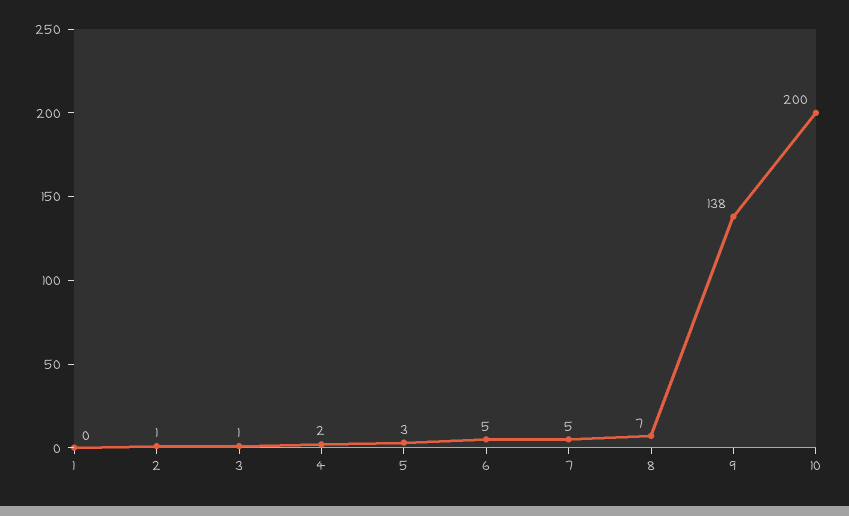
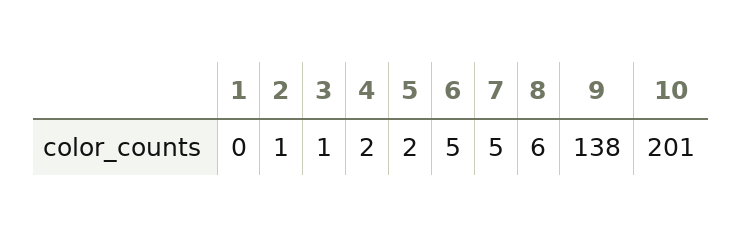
5: 3 -> 2
8: 7 -> 6
10: 200 -> 201

